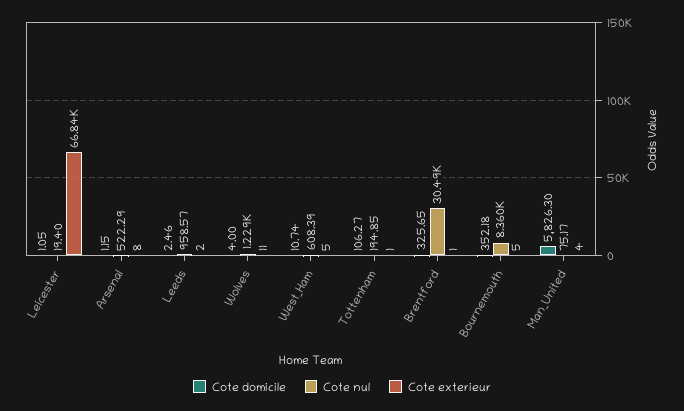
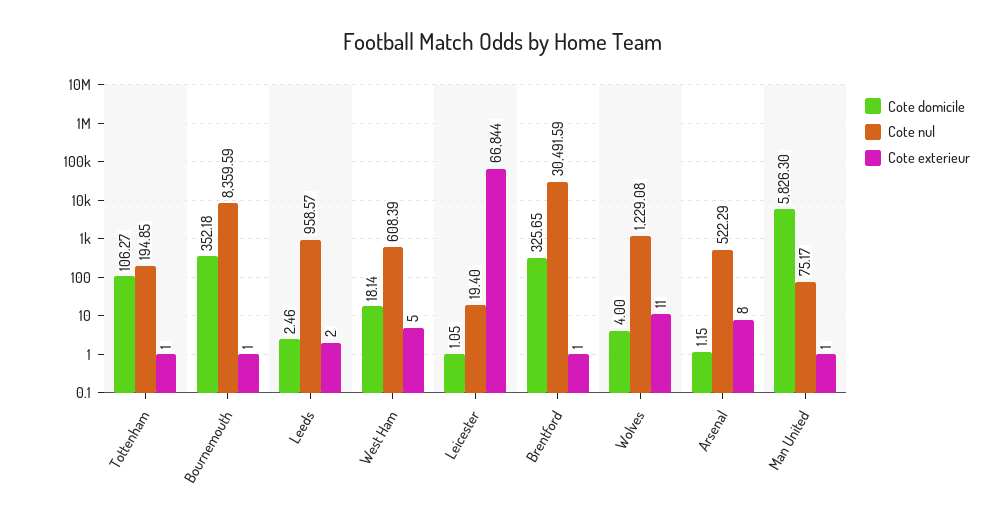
Cote domicile, West_Ham: 10.74 -> 18.14
Cote exterieur, Bournemouth: 5 -> 1
Cote exterieur, Man_United: 4 -> 1

